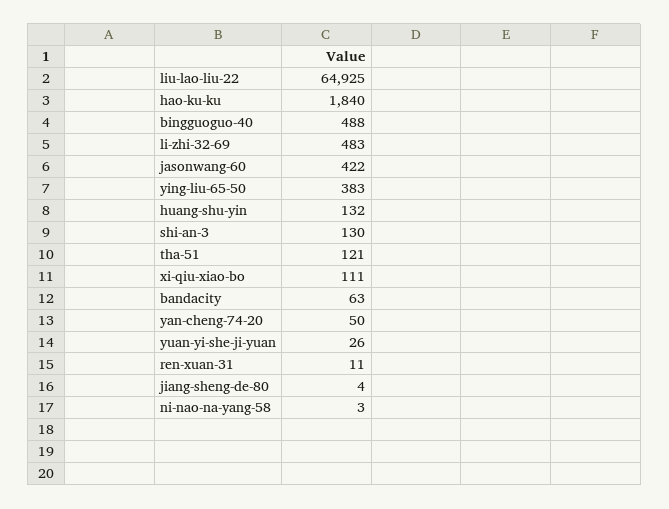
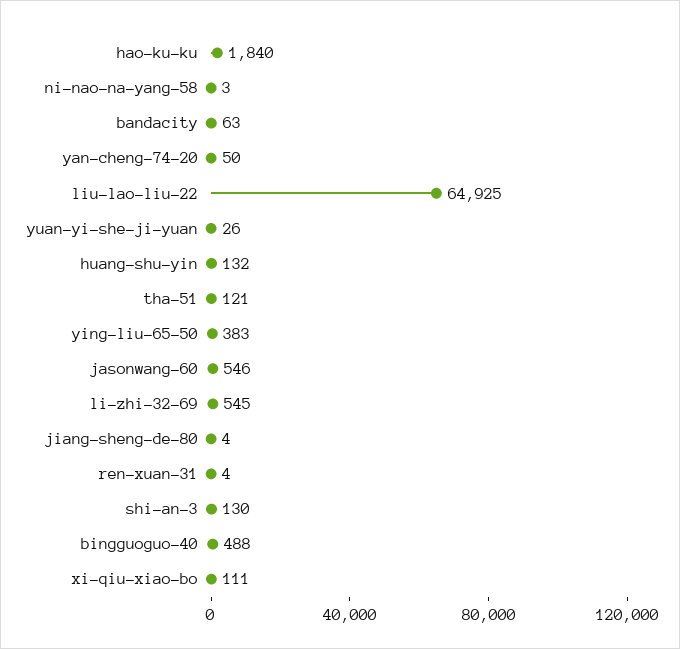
li-zhi-32-69: 483 -> 545
jasonwang-60: 422 -> 546
ren-xuan-31: 11 -> 4

